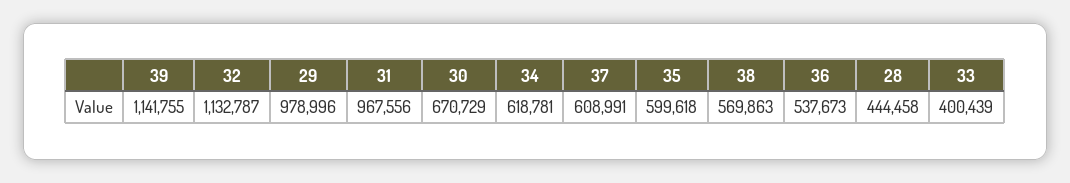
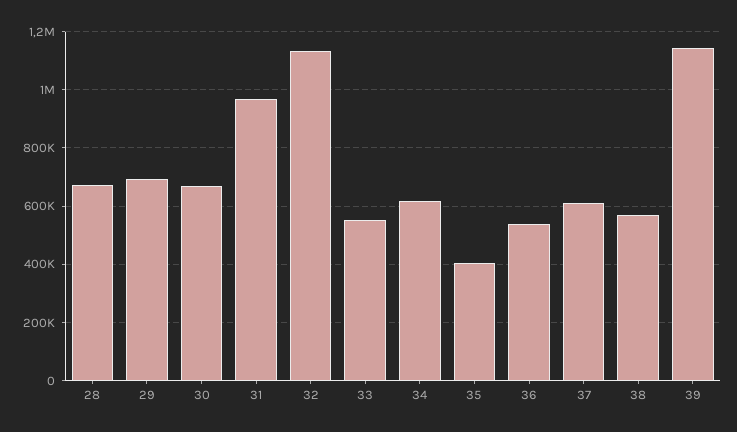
29: 978996 -> 700000
35: 599618 -> 400000
28: 444458 -> 675000
33: 400439 -> 550000

